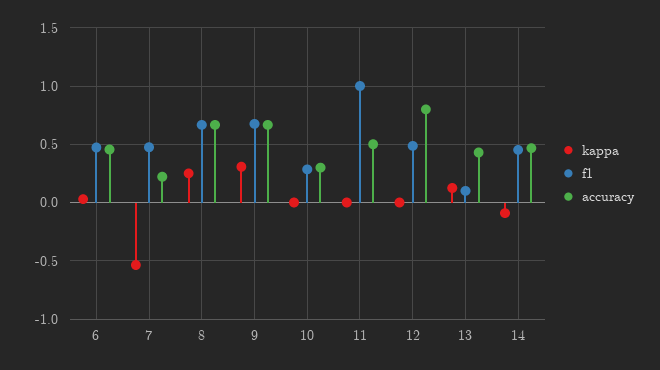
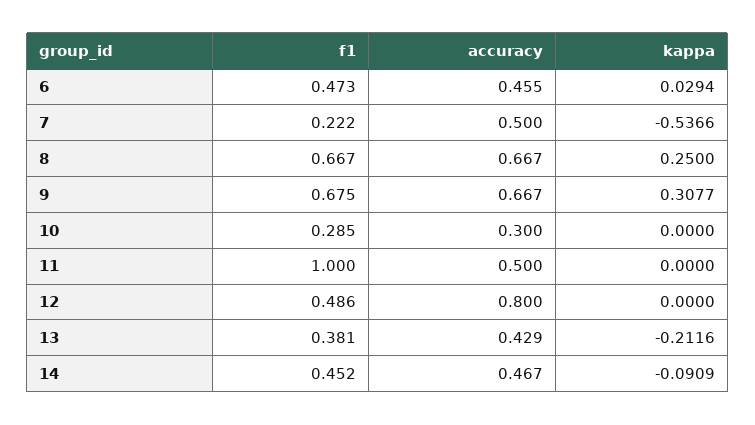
f1, 7: 0.5 -> 0.222
accuracy, 7: 0.2 -> 0.5
kappa, 13: 0.1 -> -0.2116
f1, 13: 0.1 -> 0.381

